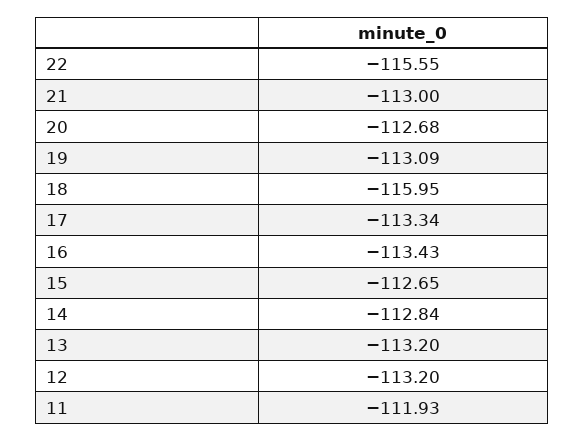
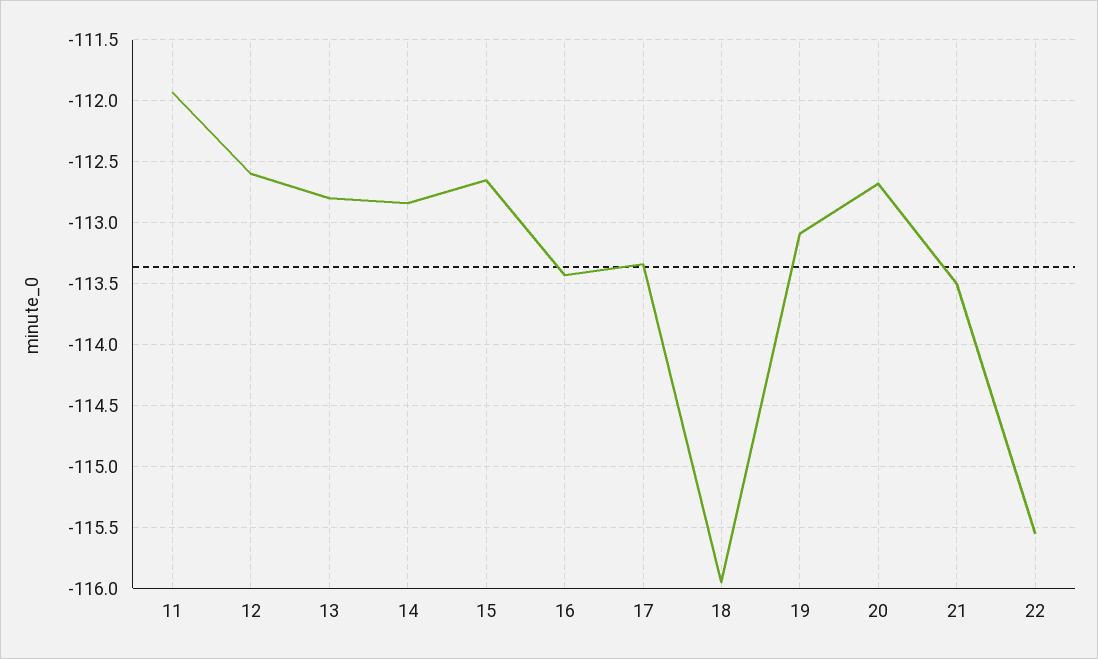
21: -113 -> -113.5
13: -113.2 -> -112.8
12: -113.2 -> -112.6

